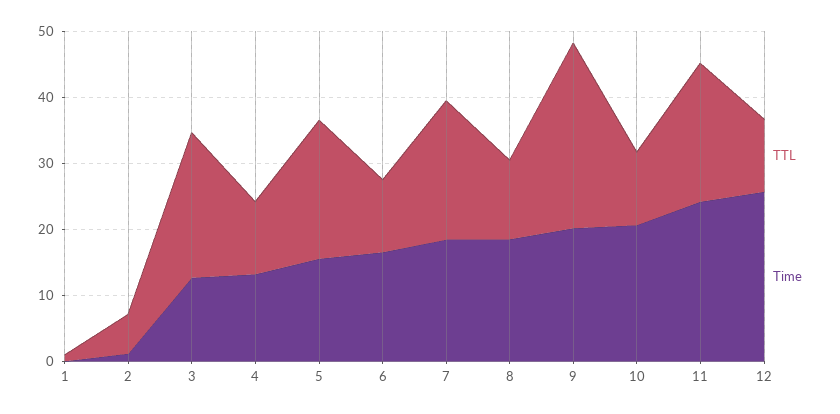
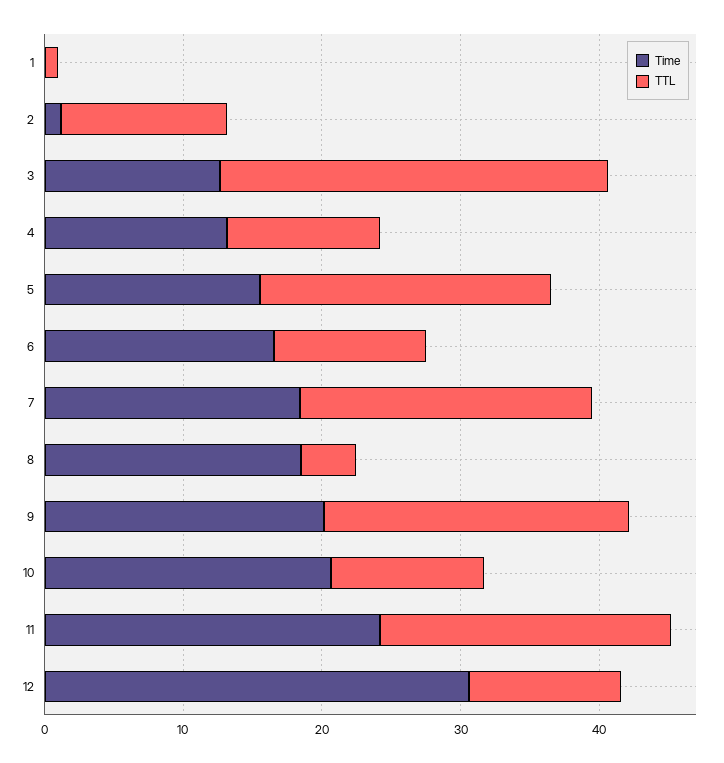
TTL, 2: 6 -> 12
TTL, 3: 22 -> 28
TTL, 8: 12 -> 4
TTL, 9: 28 -> 22
Time, 12: 26 -> 30

